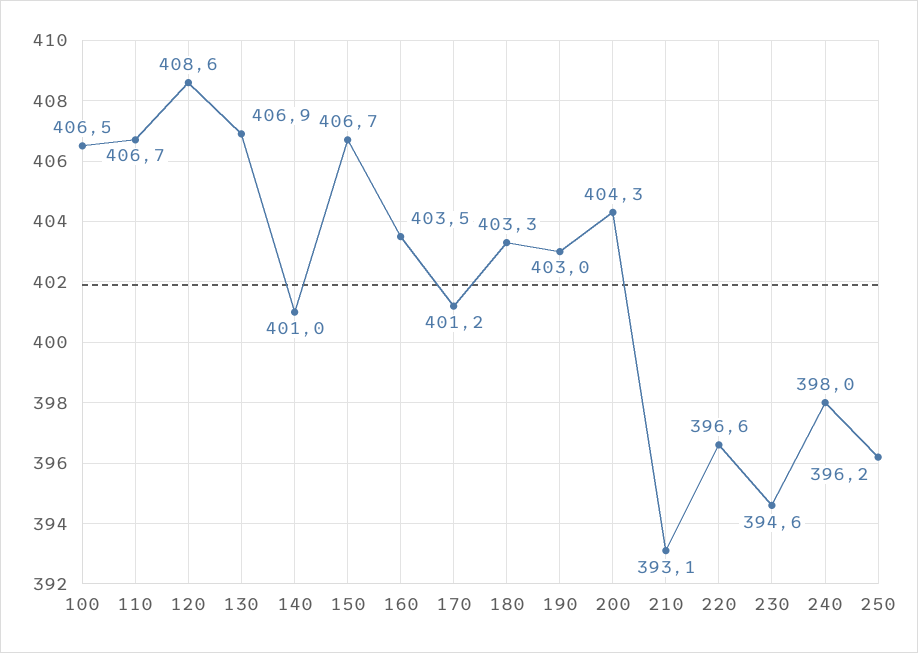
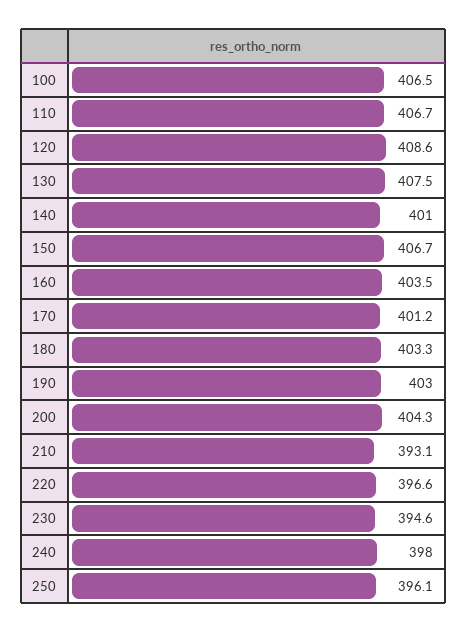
130: 406.9 -> 407.5
250: 396.2 -> 396.1

